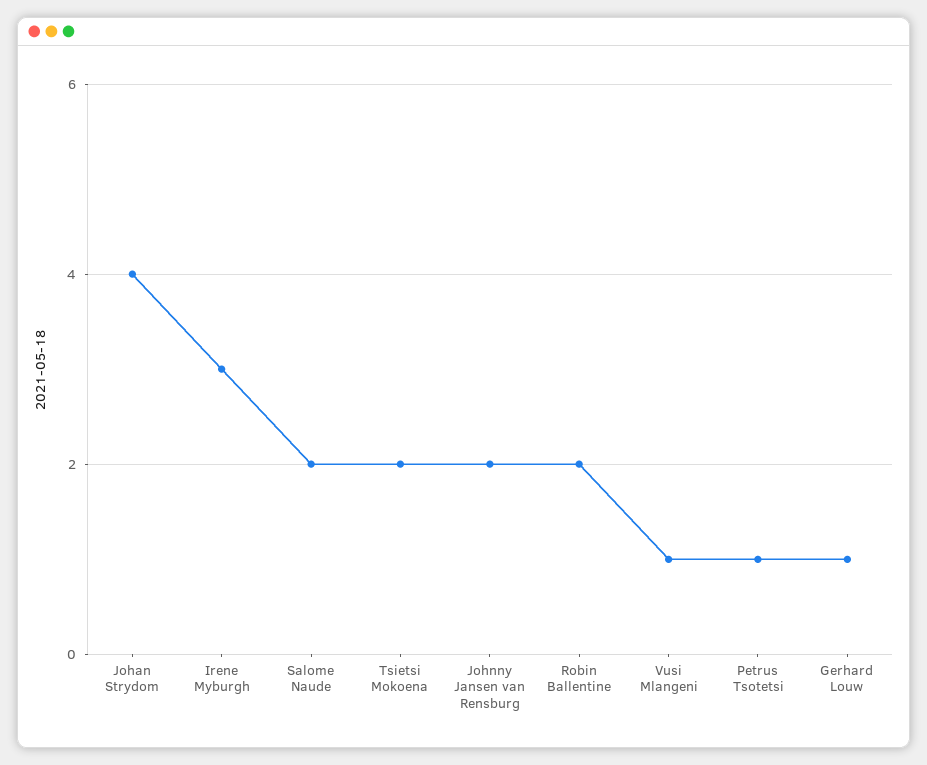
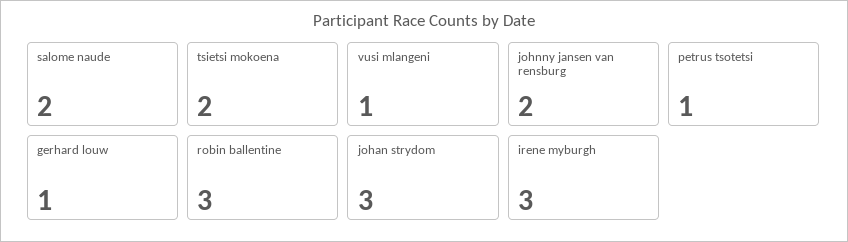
Johan Strydom: 4 -> 3
Robin Ballentine: 2 -> 3

